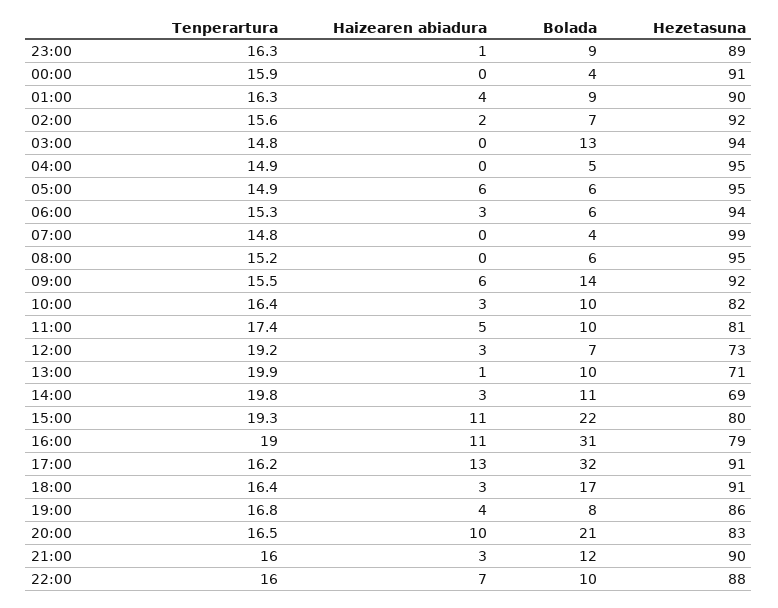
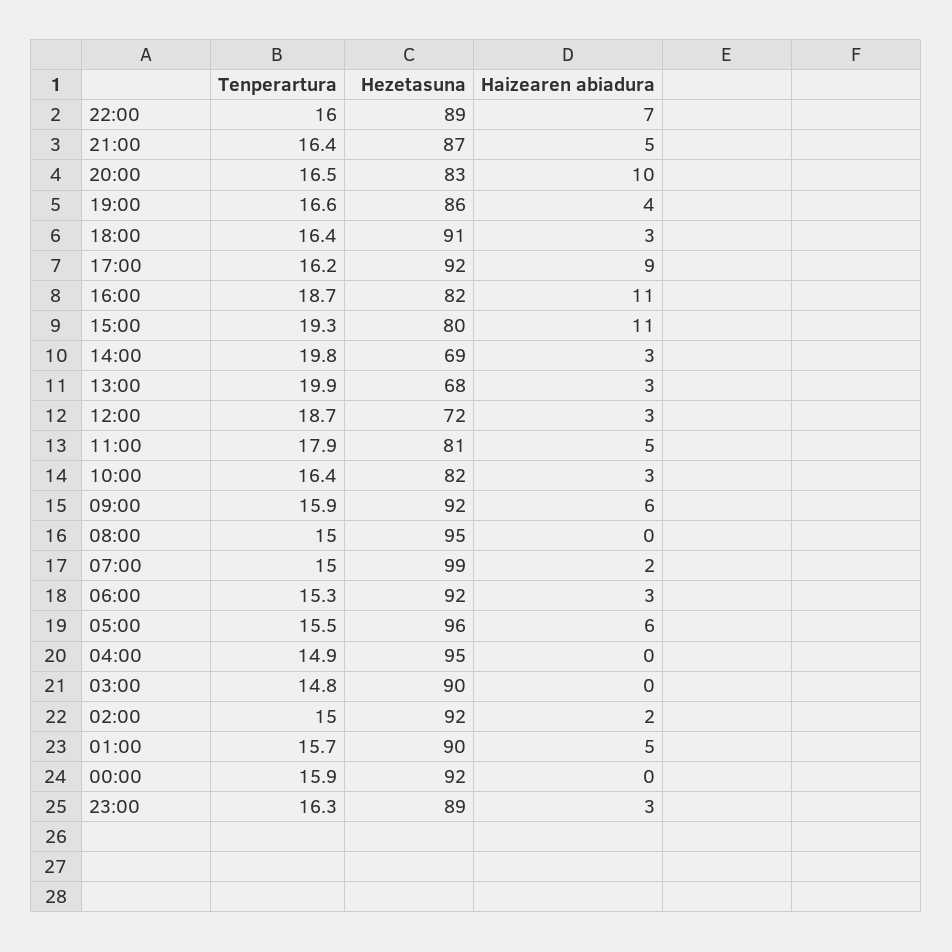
Haizearen abiadura, 23:00: 1 -> 3
Bolada, 23:00: 9 -> none
Bolada, 00:00: 4 -> none
Hezetasuna, 00:00: 91 -> 92
Tenperartura, 01:00: 16.3 -> 15.7
Haizearen abiadura, 01:00: 4 -> 5
Bolada, 01:00: 9 -> none
Tenperartura, 02:00: 15.6 -> 15
Bolada, 02:00: 7 -> none
Bolada, 03:00: 13 -> none
Hezetasuna, 03:00: 94 -> 90
Bolada, 04:00: 5 -> none
Tenperartura, 05:00: 14.9 -> 15.5
Bolada, 05:00: 6 -> none
Hezetasuna, 05:00: 95 -> 96
Bolada, 06:00: 6 -> none
Hezetasuna, 06:00: 94 -> 92
Tenperartura, 07:00: 14.8 -> 15
Haizearen abiadura, 07:00: 0 -> 2
Bolada, 07:00: 4 -> none
Tenperartura, 08:00: 15.2 -> 15
Bolada, 08:00: 6 -> none
Tenperartura, 09:00: 15.5 -> 15.9
Bolada, 09:00: 14 -> none
Bolada, 10:00: 10 -> none
Tenperartura, 11:00: 17.4 -> 17.9
Bolada, 11:00: 10 -> none
Tenperartura, 12:00: 19.2 -> 18.7
Bolada, 12:00: 7 -> none
Hezetasuna, 12:00: 73 -> 72
Haizearen abiadura, 13:00: 1 -> 3
Bolada, 13:00: 10 -> none
Hezetasuna, 13:00: 71 -> 68
Bolada, 14:00: 11 -> none
Bolada, 15:00: 22 -> none
Tenperartura, 16:00: 19 -> 18.7
Bolada, 16:00: 31 -> none
Hezetasuna, 16:00: 79 -> 82
Haizearen abiadura, 17:00: 13 -> 9
Bolada, 17:00: 32 -> none
Hezetasuna, 17:00: 91 -> 92
Bolada, 18:00: 17 -> none
Tenperartura, 19:00: 16.8 -> 16.6
Bolada, 19:00: 8 -> none
Bolada, 20:00: 21 -> none
Tenperartura, 21:00: 16 -> 16.4
Haizearen abiadura, 21:00: 3 -> 5
Bolada, 21:00: 12 -> none
Hezetasuna, 21:00: 90 -> 87
Bolada, 22:00: 10 -> none
Hezetasuna, 22:00: 88 -> 89

